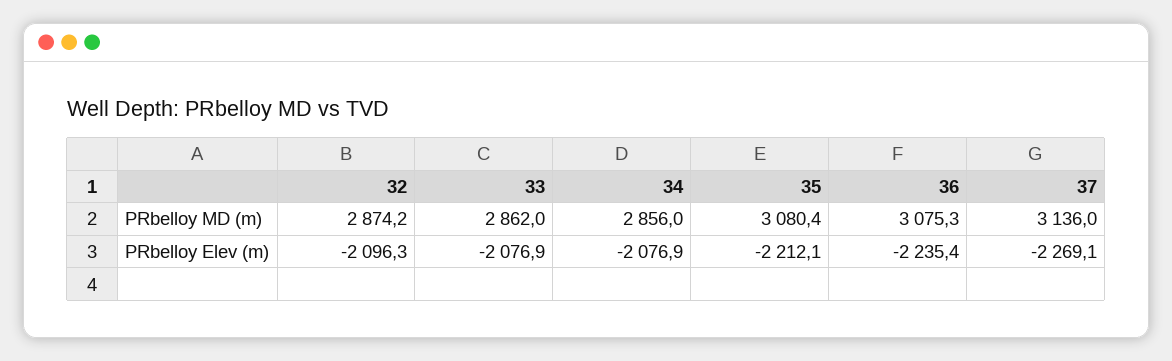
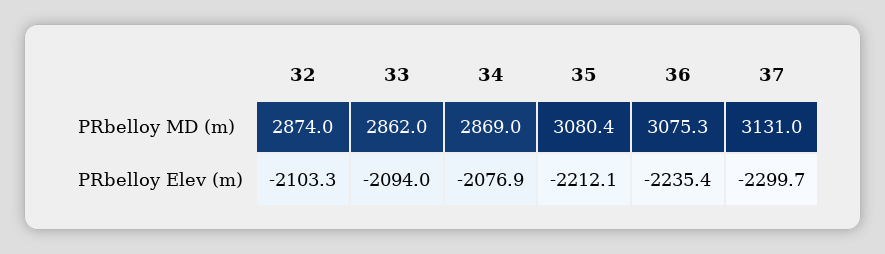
32, PRbelloy MD (m): 2874.2 -> 2874
34, PRbelloy MD (m): 2856 -> 2869
37, PRbelloy MD (m): 3136 -> 3131
32, PRbelloy Elev (m): -2096.3 -> -2103.3
33, PRbelloy Elev (m): -2076.9 -> -2094
37, PRbelloy Elev (m): -2269.1 -> -2299.7

